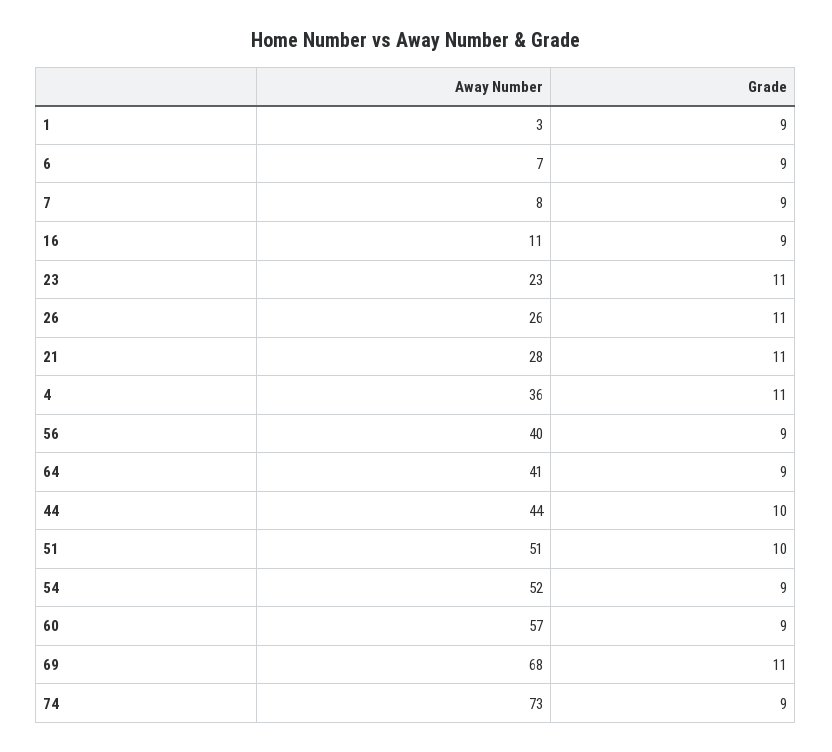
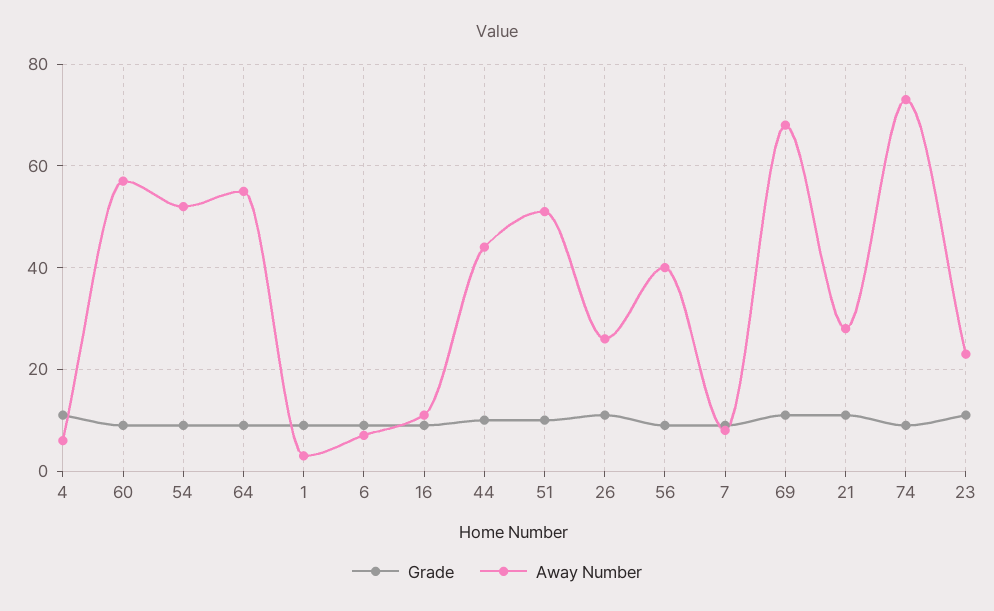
Away Number, 4: 36 -> 5
Away Number, 64: 41 -> 55

